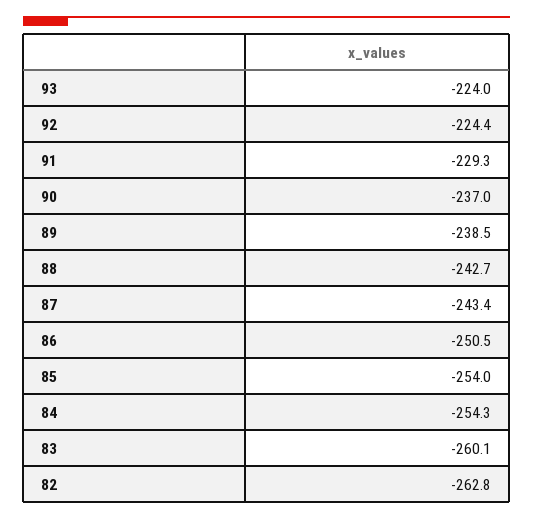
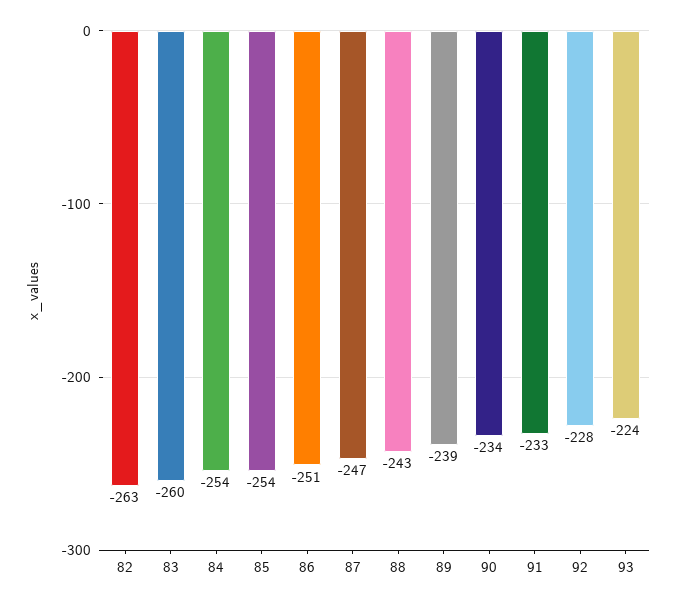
92: -224.4 -> -228
91: -229.3 -> -233
90: -237 -> -234
87: -243.4 -> -247

